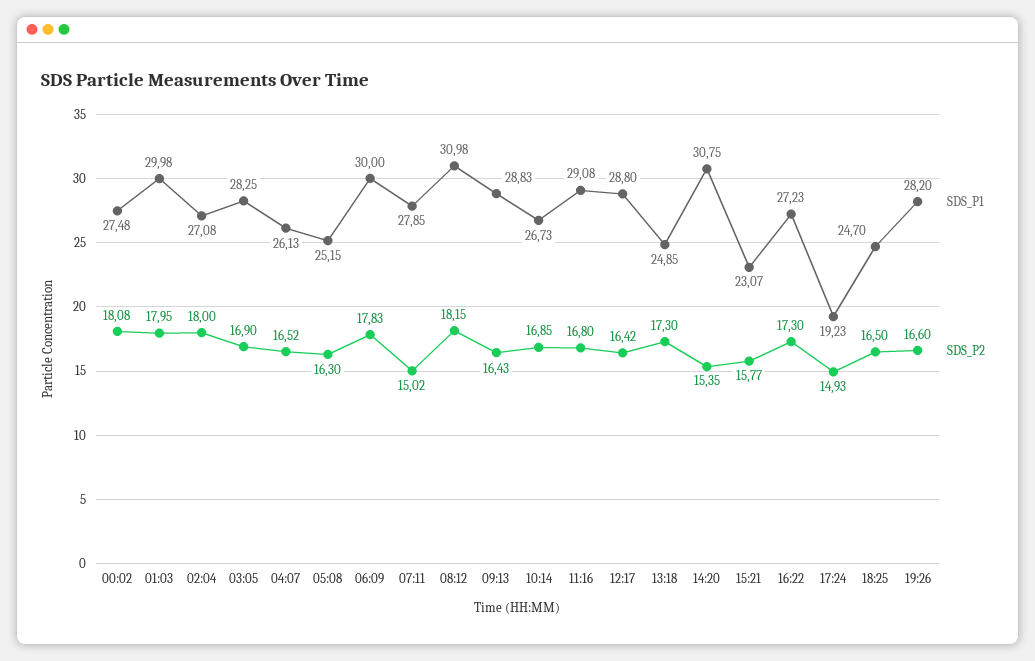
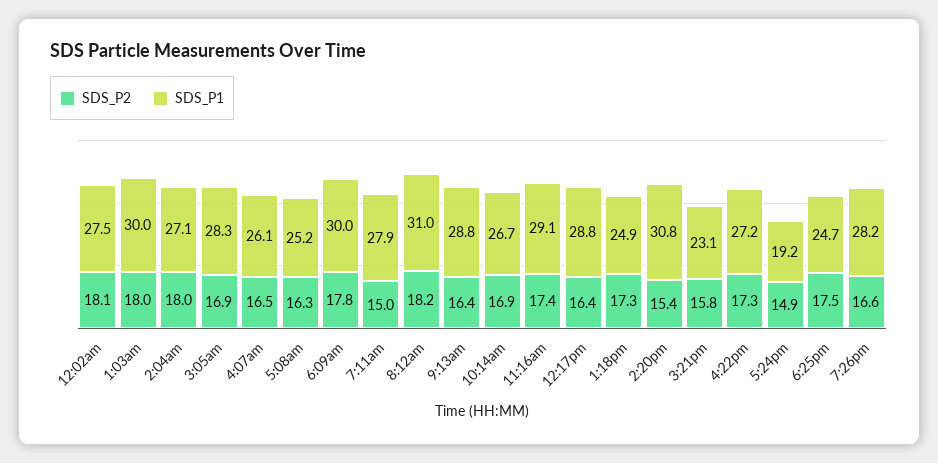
SDS_P2, 11:16: 16.8 -> 17.4
SDS_P2, 18:25: 16.5 -> 17.5

